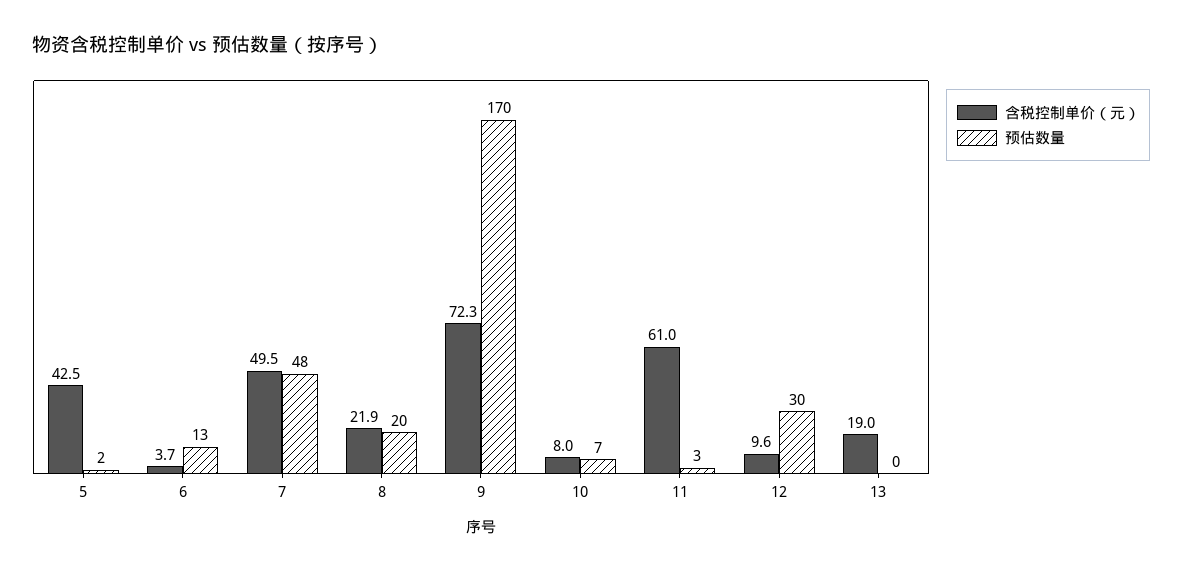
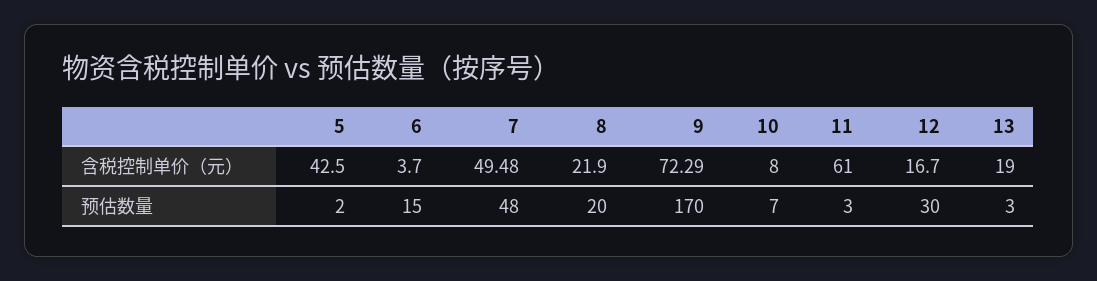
预估数量, 6: 13 -> 15
含税控制单价（元）, 12: 9.6 -> 16.7
预估数量, 13: 0 -> 3

